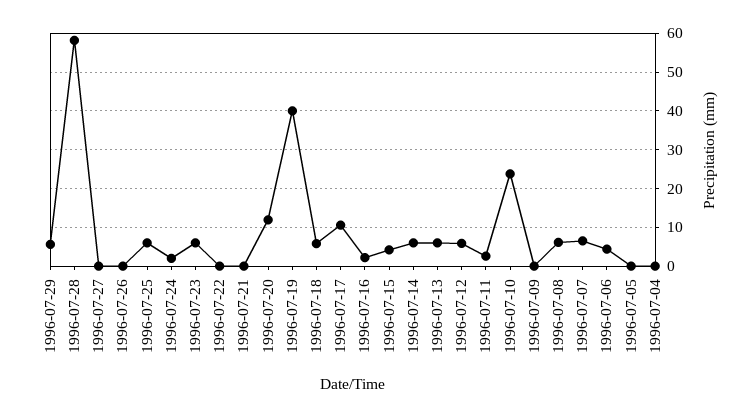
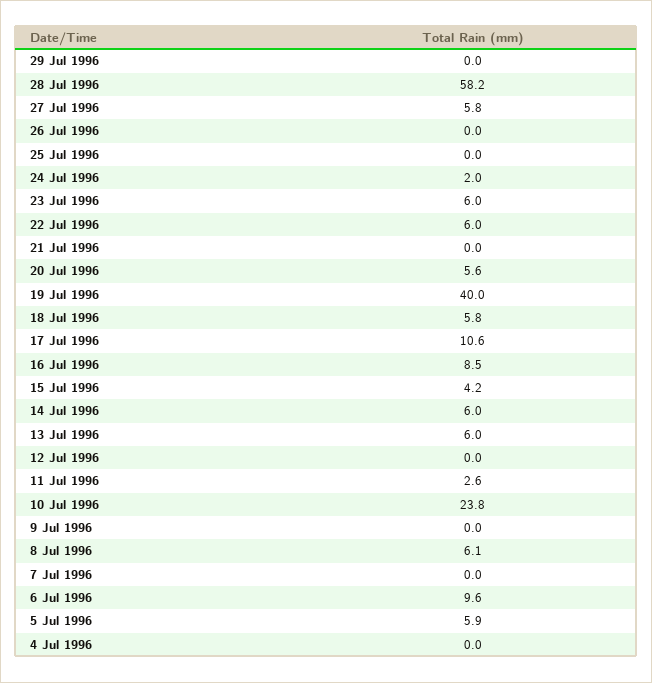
1996-07-29: 6 -> 0
1996-07-27: 0 -> 5.8
1996-07-25: 6 -> 0
1996-07-22: 0 -> 6
1996-07-20: 12 -> 5.6
1996-07-16: 2 -> 8.5
1996-07-12: 6 -> 0
1996-07-07: 6 -> 0
1996-07-06: 4 -> 9.6
1996-07-05: 0 -> 5.9

